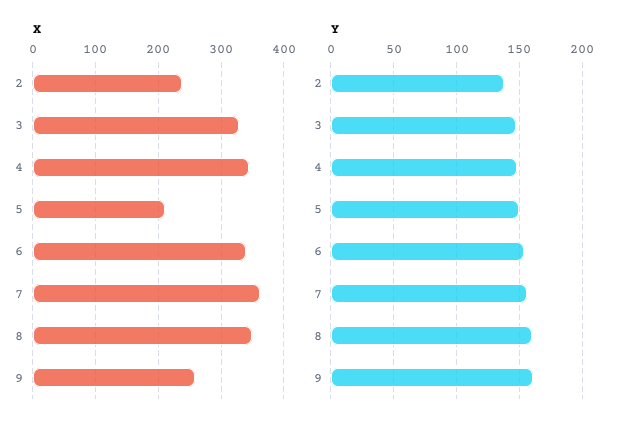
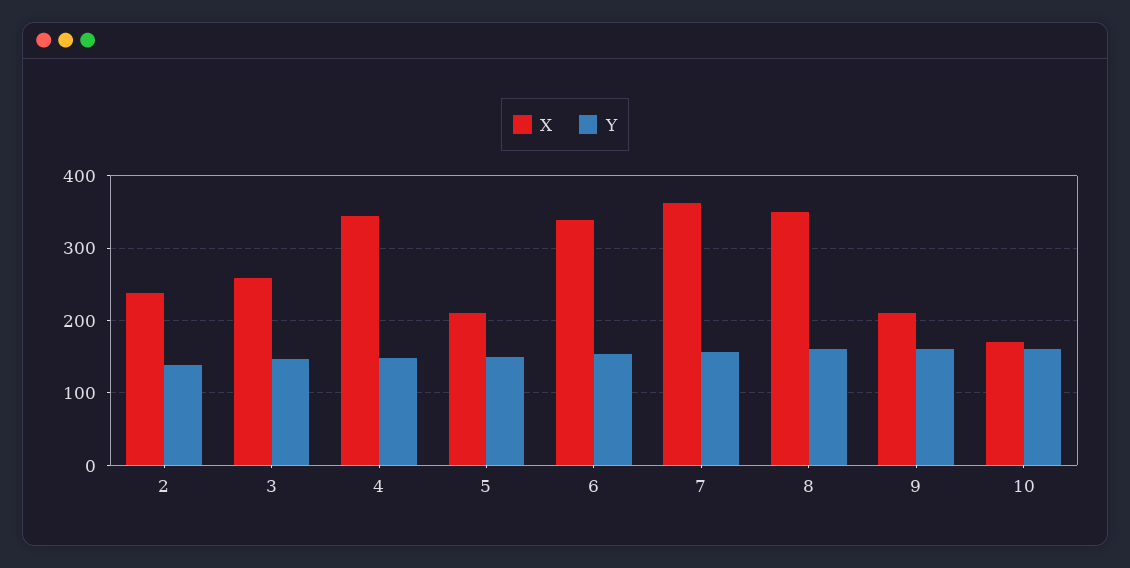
X, 3: 330 -> 260
X, 9: 260 -> 210
X, 10: none -> 170
Y, 10: none -> 160

